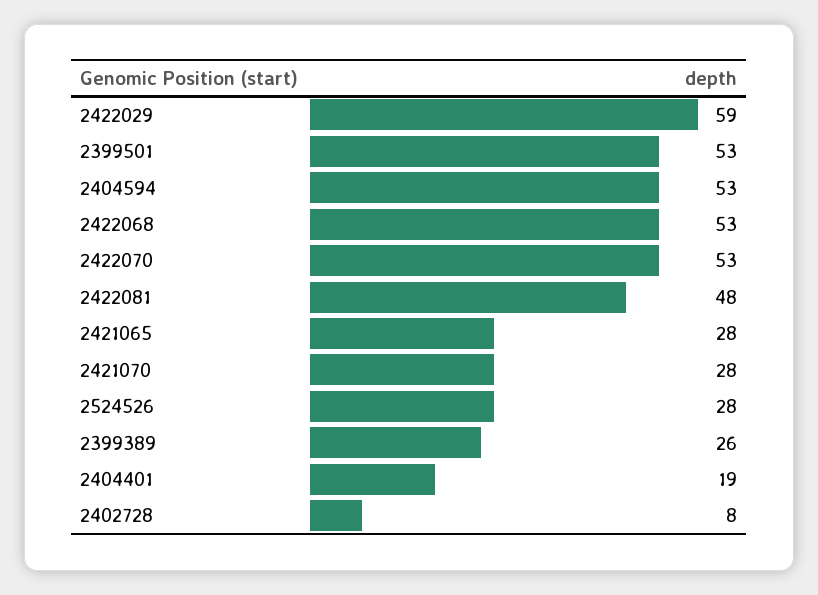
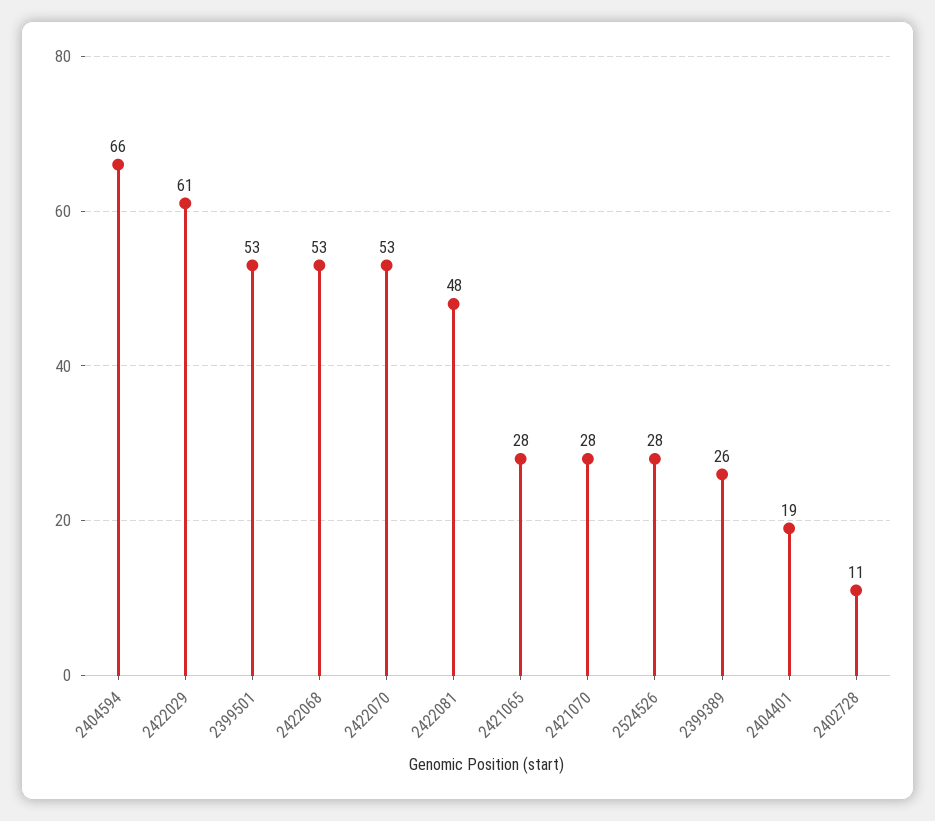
2422029: 59 -> 61
2404594: 53 -> 66
2402728: 8 -> 11

